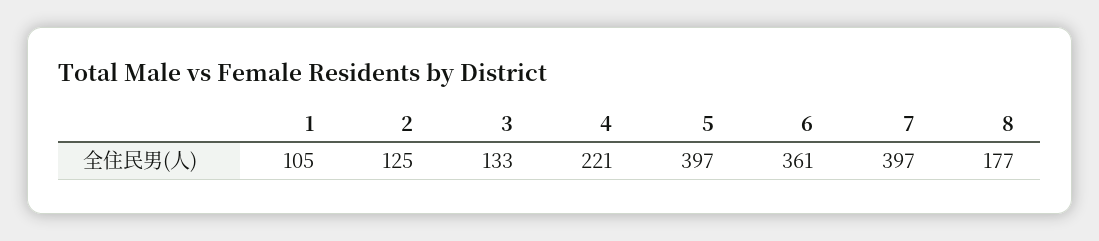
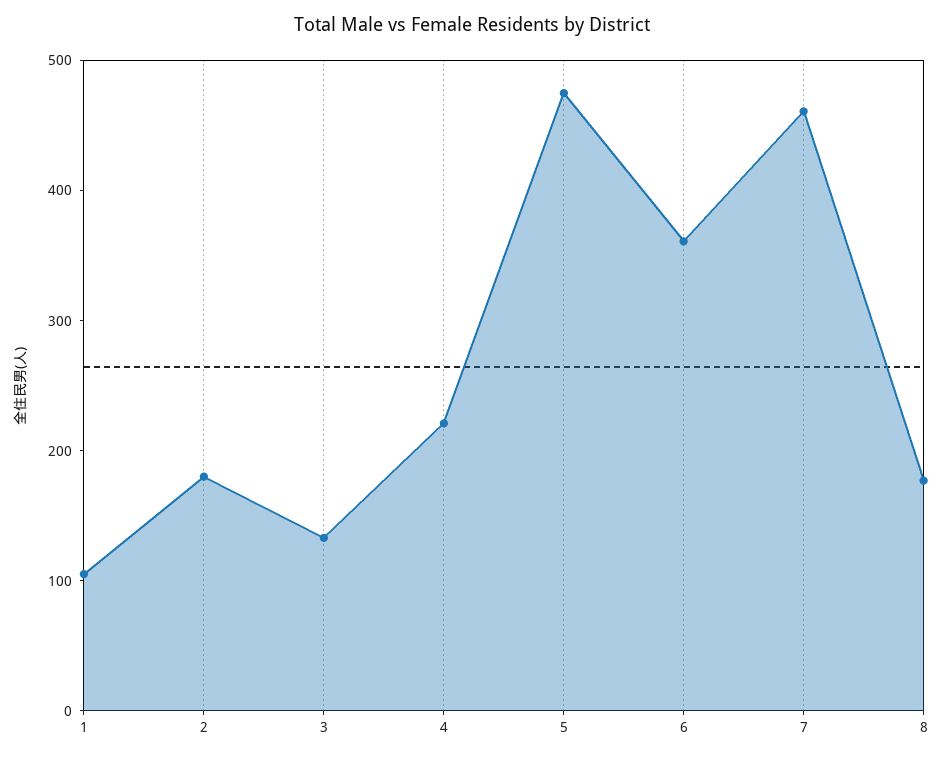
2: 125 -> 180
5: 397 -> 480
7: 397 -> 460

